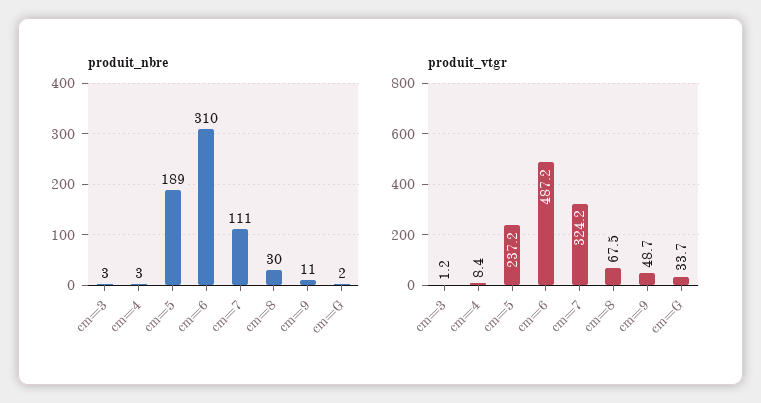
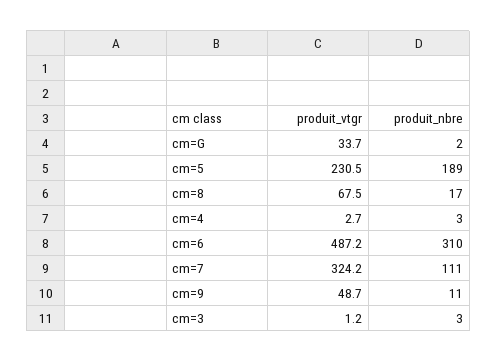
produit_nbre, cm=8: 30 -> 17
produit_vtgr, cm=4: 8.4 -> 2.7
produit_vtgr, cm=5: 237.2 -> 230.5

